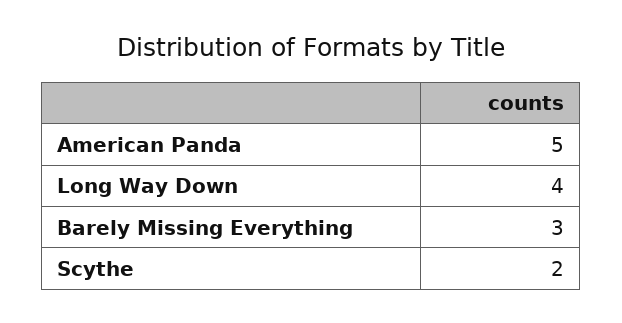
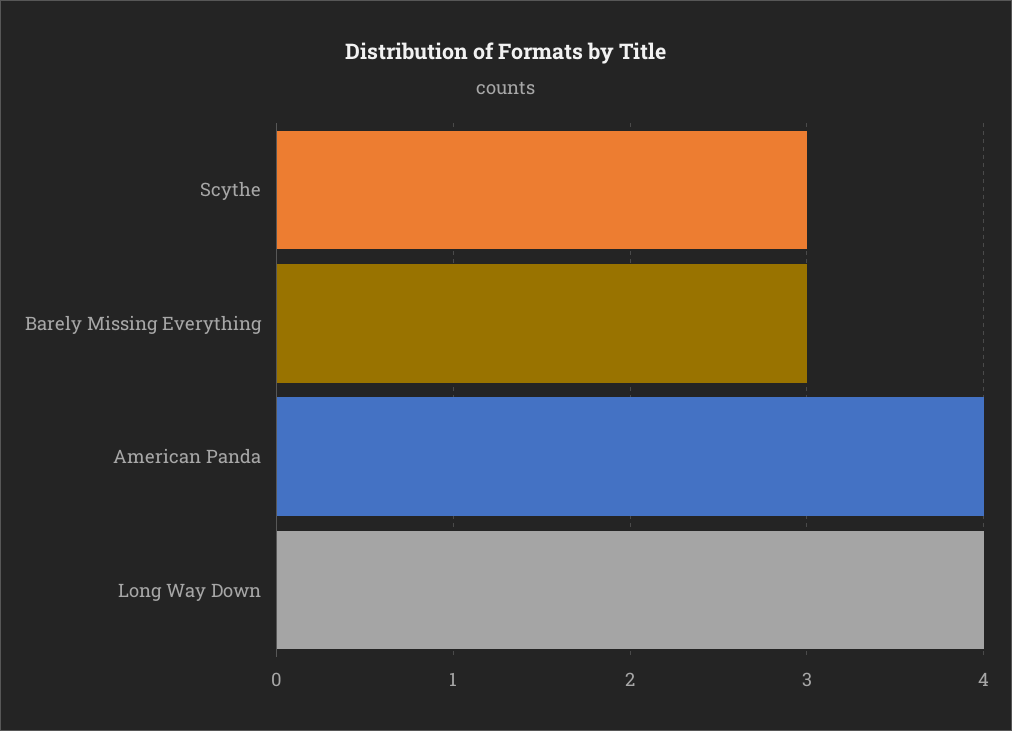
American Panda: 5 -> 4
Scythe: 2 -> 3

